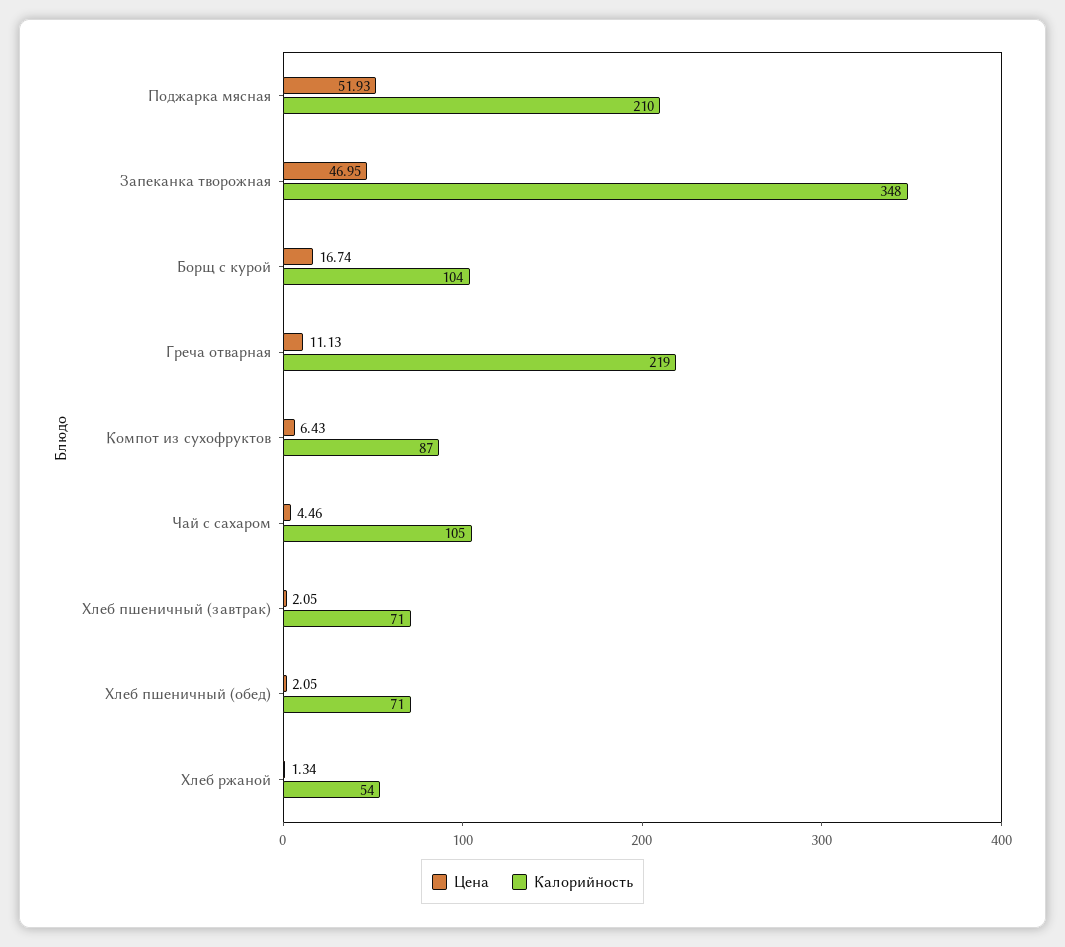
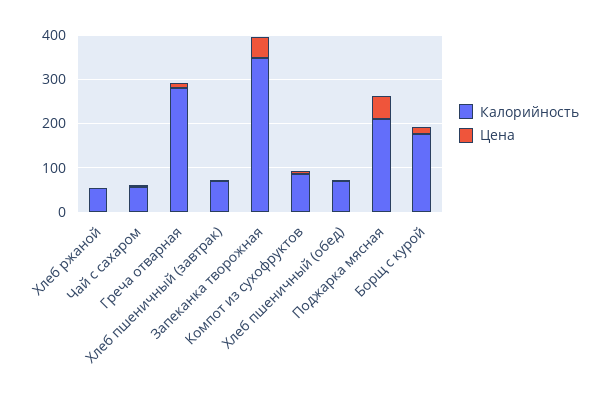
Калорийность, Борщ с курой: 104 -> 180
Калорийность, Греча отварная: 219 -> 280
Калорийность, Чай с сахаром: 105 -> 60

